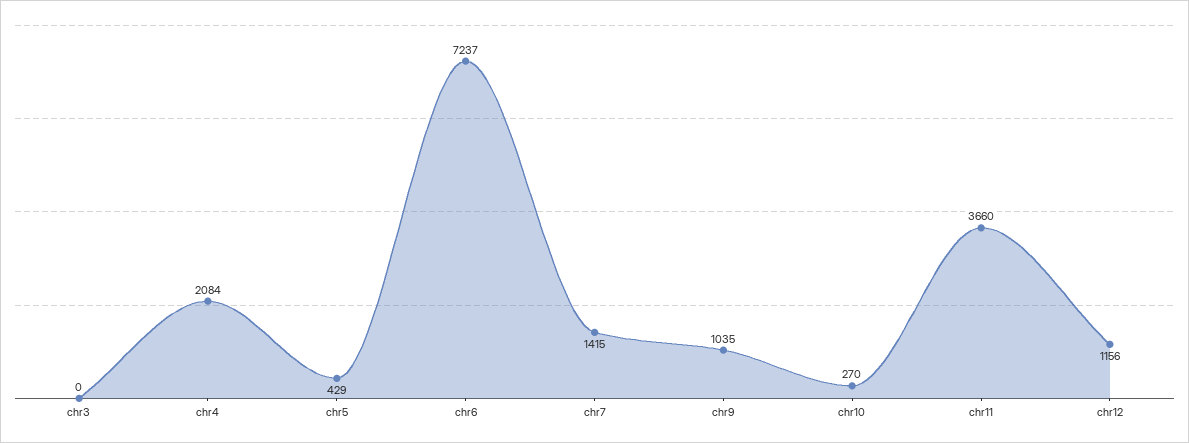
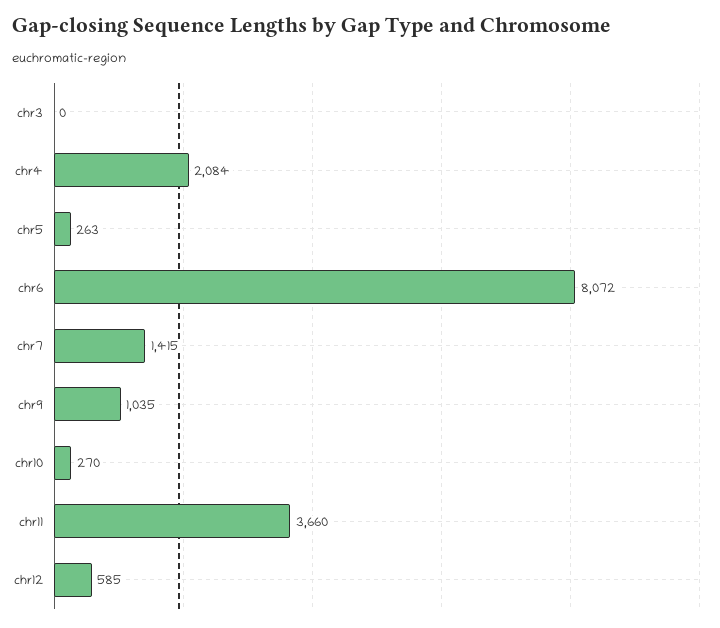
chr5: 429 -> 263
chr6: 7237 -> 8072
chr12: 1156 -> 585

